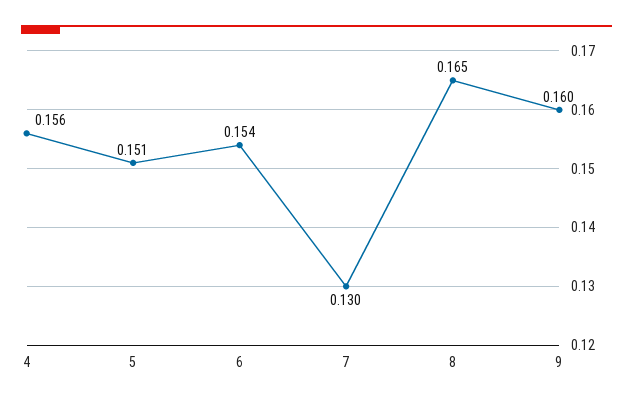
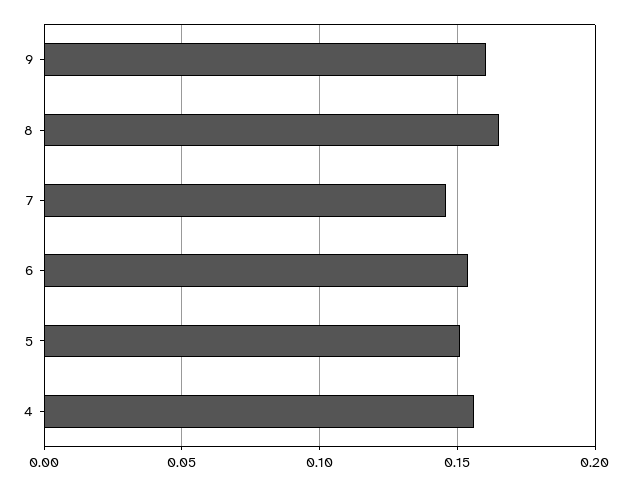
7: 0.13 -> 0.145

